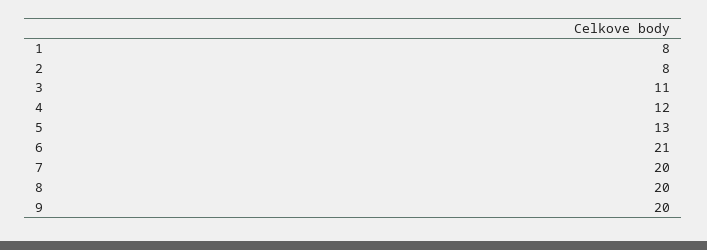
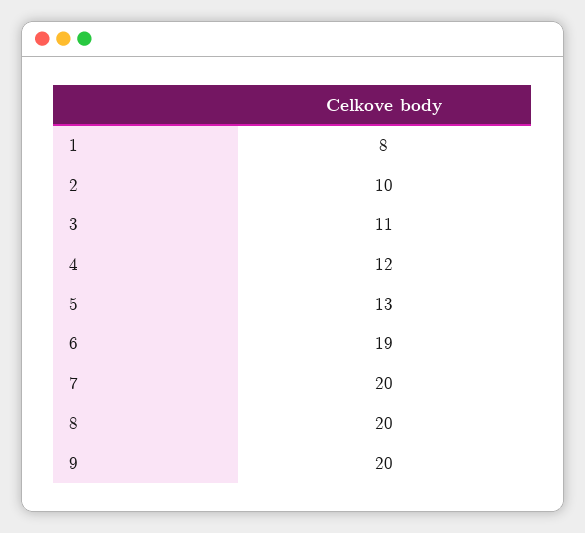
2: 8 -> 10
6: 21 -> 19

